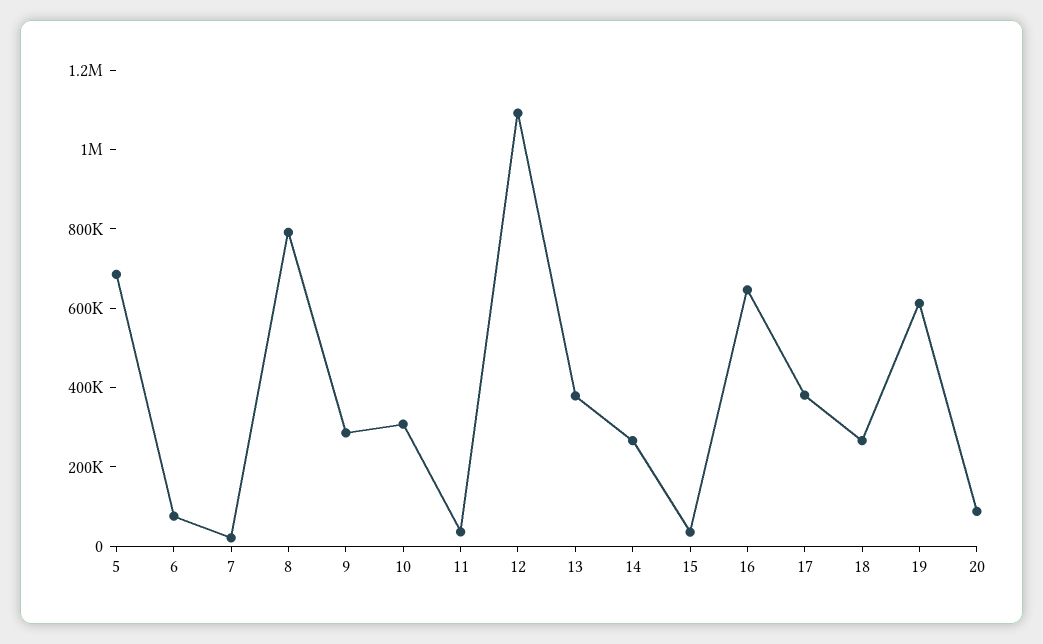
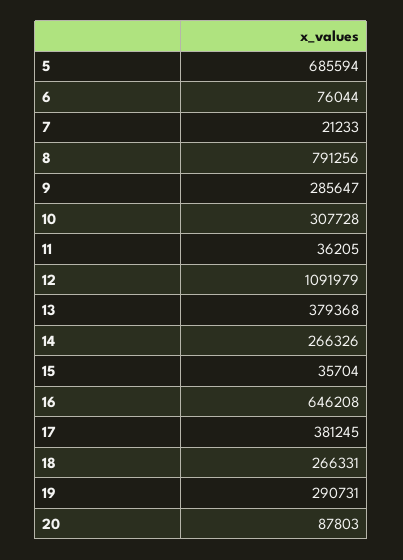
19: 600000 -> 290731

